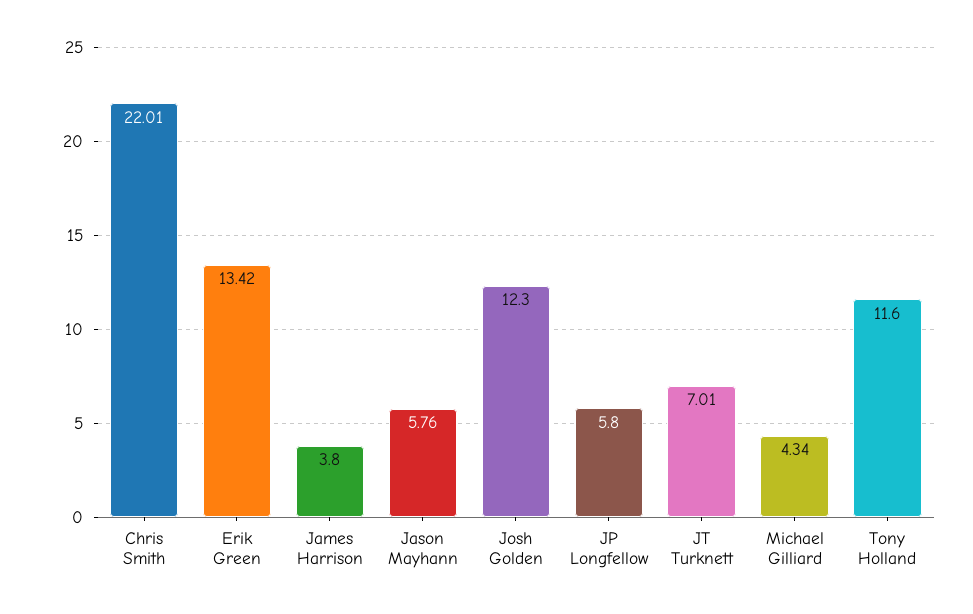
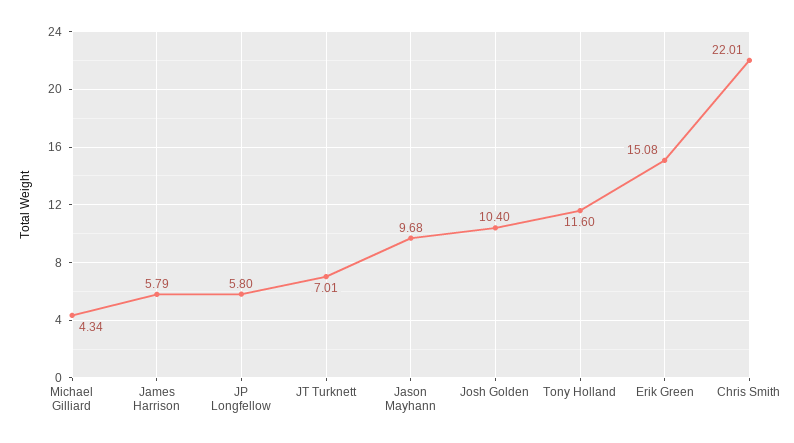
Erik Green: 13.42 -> 15.08
James Harrison: 3.8 -> 5.79
Jason Mayhann: 5.76 -> 9.68
Josh Golden: 12.3 -> 10.4

